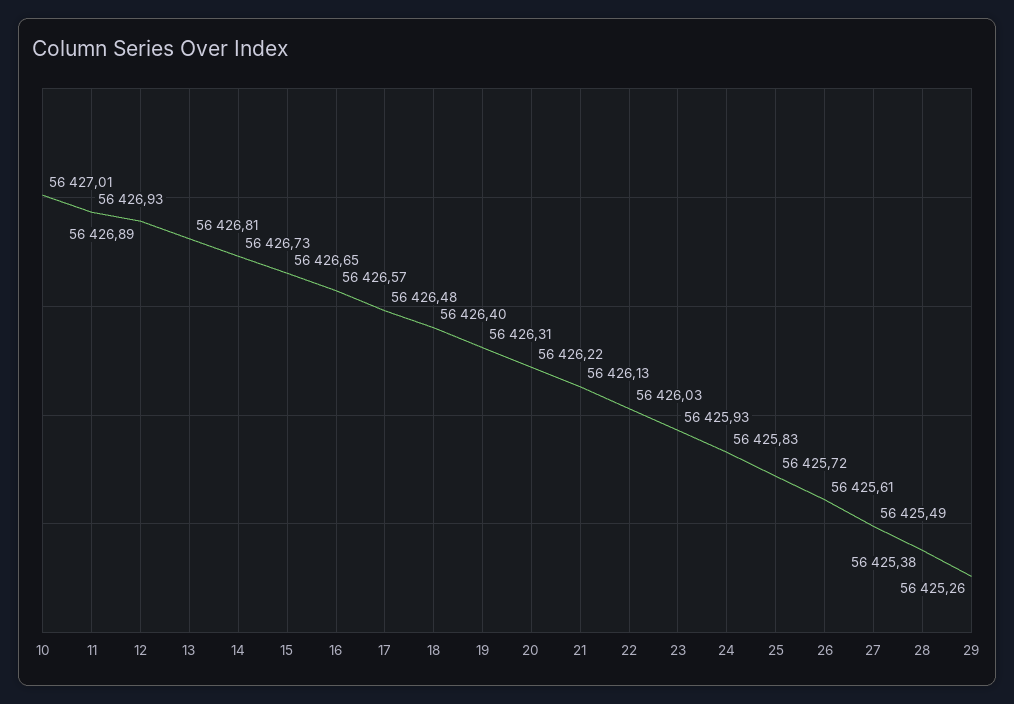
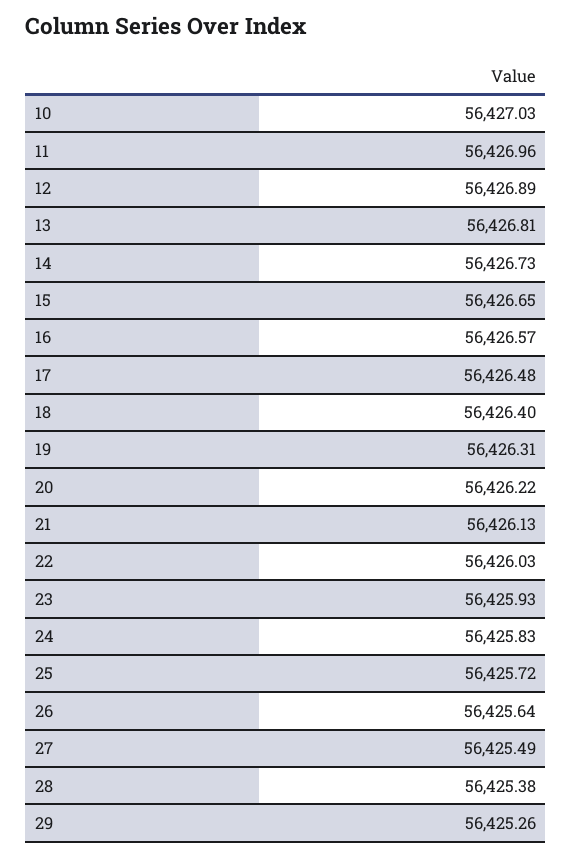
10: 56427.01 -> 56427.03
11: 56426.93 -> 56426.96
26: 56425.61 -> 56425.64

